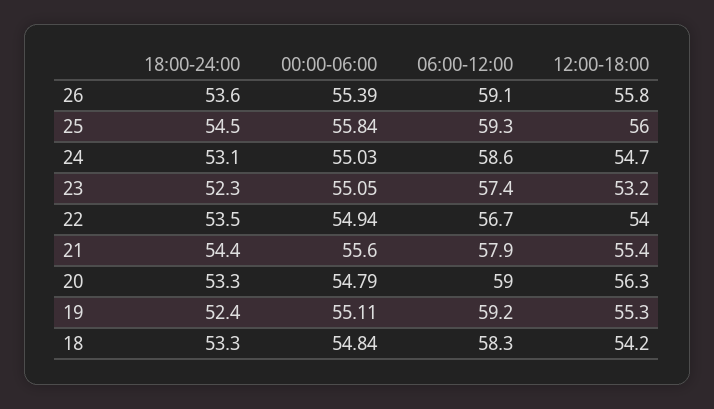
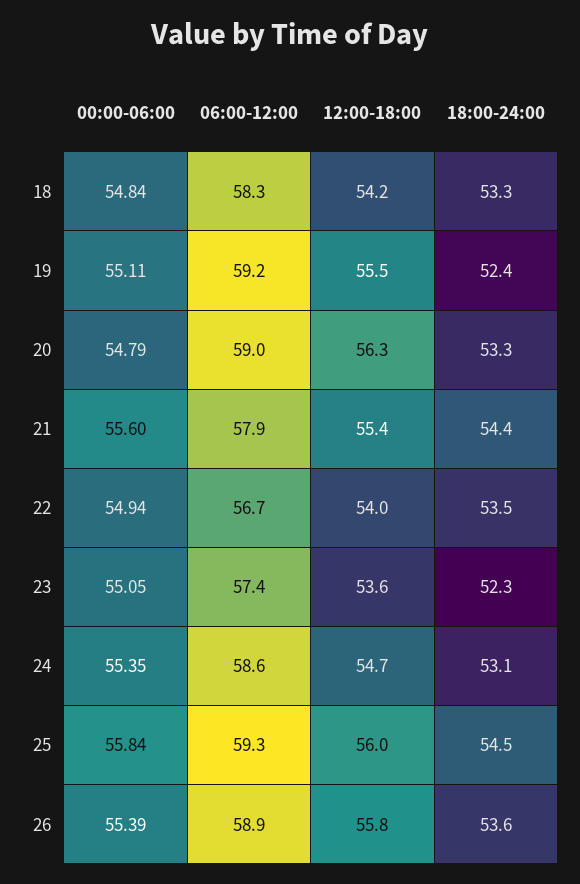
06:00-12:00, 26: 59.1 -> 58.9
00:00-06:00, 24: 55.03 -> 55.35
12:00-18:00, 23: 53.2 -> 53.6
12:00-18:00, 19: 55.3 -> 55.5

